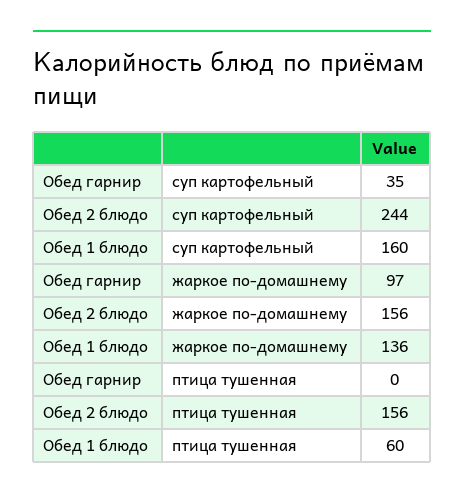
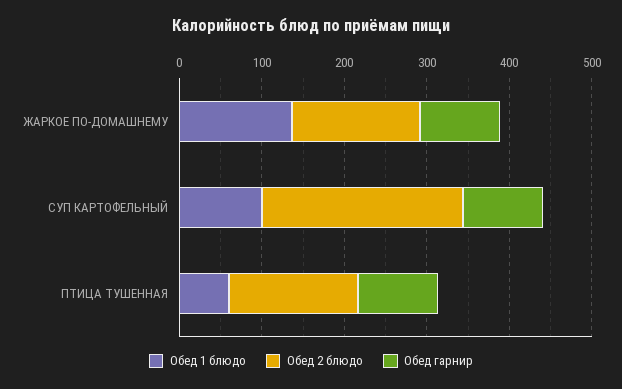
Обед гарнир, суп картофельный: 35 -> 100
Обед 1 блюдо, суп картофельный: 160 -> 100
Обед гарнир, птица тушенная: 0 -> 100

